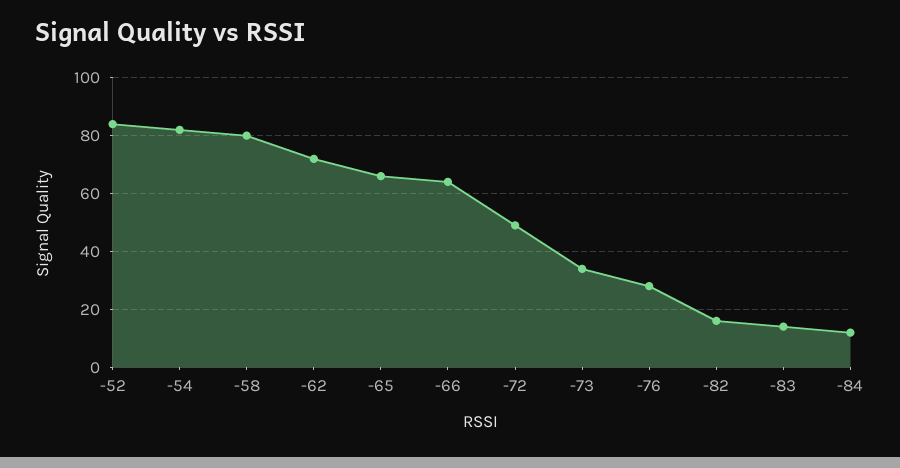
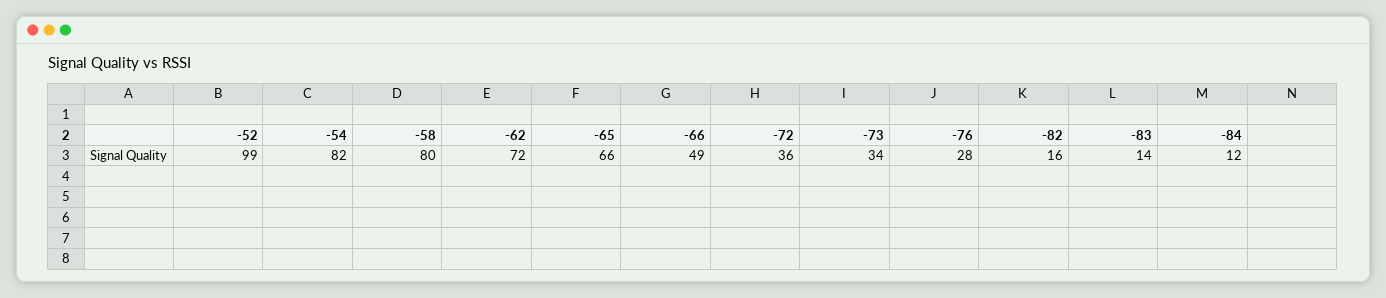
-52: 85 -> 99
-66: 65 -> 49
-72: 50 -> 36

